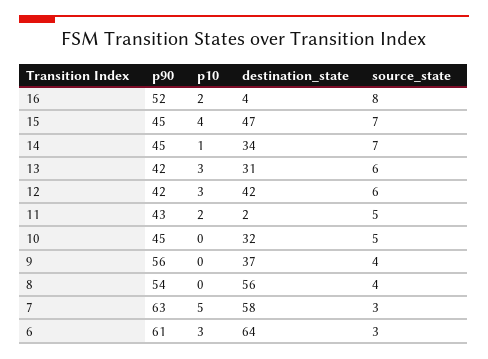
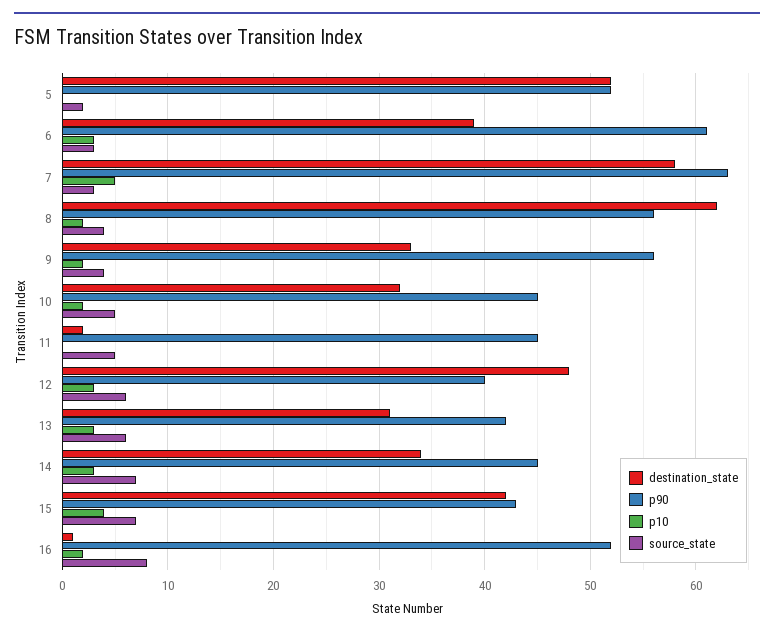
destination_state, 16: 4 -> 1
p90, 15: 45 -> 43
destination_state, 15: 47 -> 42
p10, 14: 1 -> 3
p90, 12: 42 -> 40
destination_state, 12: 42 -> 48
p90, 11: 43 -> 45
p10, 11: 2 -> 0
p10, 10: 0 -> 2
p10, 9: 0 -> 2
destination_state, 9: 37 -> 33
p90, 8: 54 -> 56
p10, 8: 0 -> 2
destination_state, 8: 56 -> 62
destination_state, 6: 64 -> 39
destination_state, 5: none -> 52
p90, 5: none -> 52
p10, 5: none -> 0
source_state, 5: none -> 2

